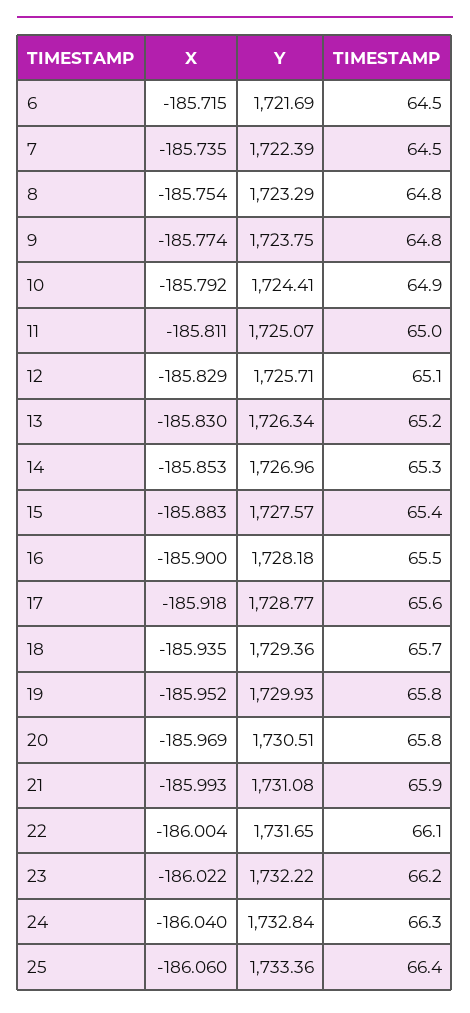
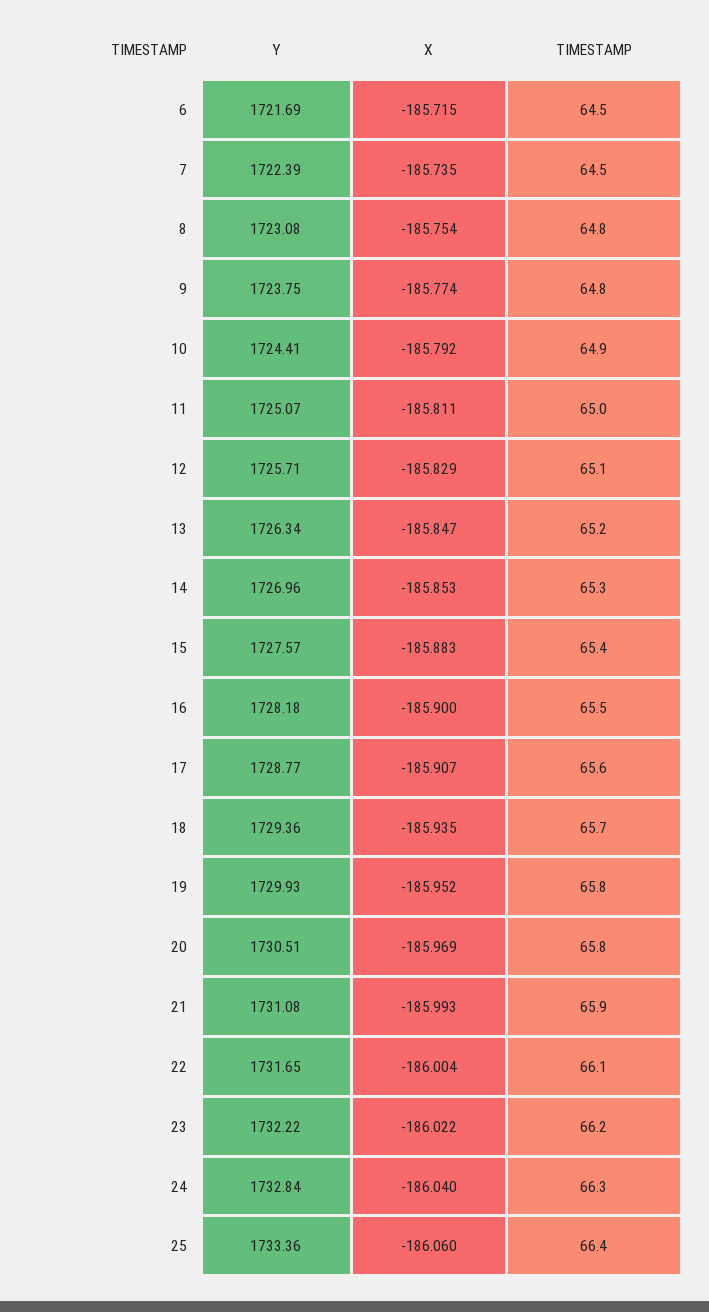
Y, 8: 1723.29 -> 1723.08
X, 13: -185.83 -> -185.847
X, 17: -185.918 -> -185.907

